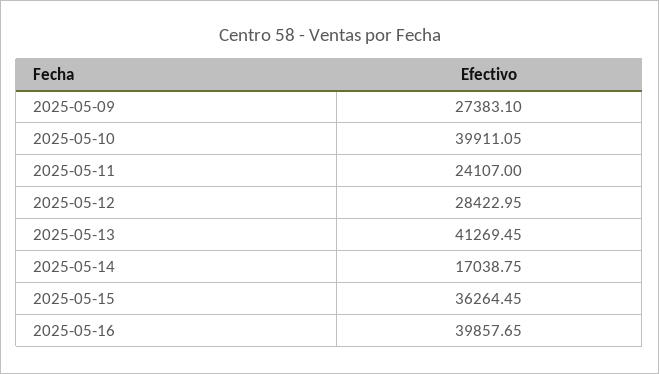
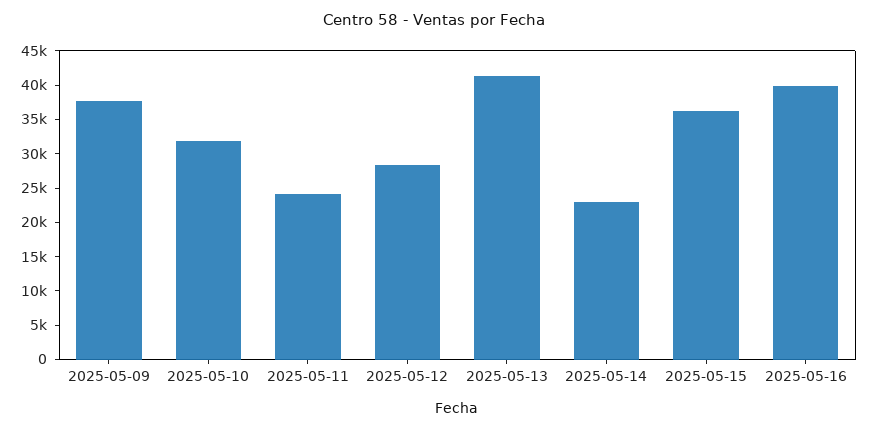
2025-05-09: 27383.1 -> 37500
2025-05-10: 39911.05 -> 32500
2025-05-14: 17038.75 -> 22500

